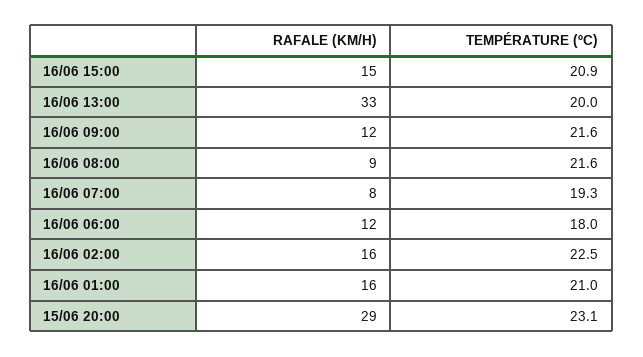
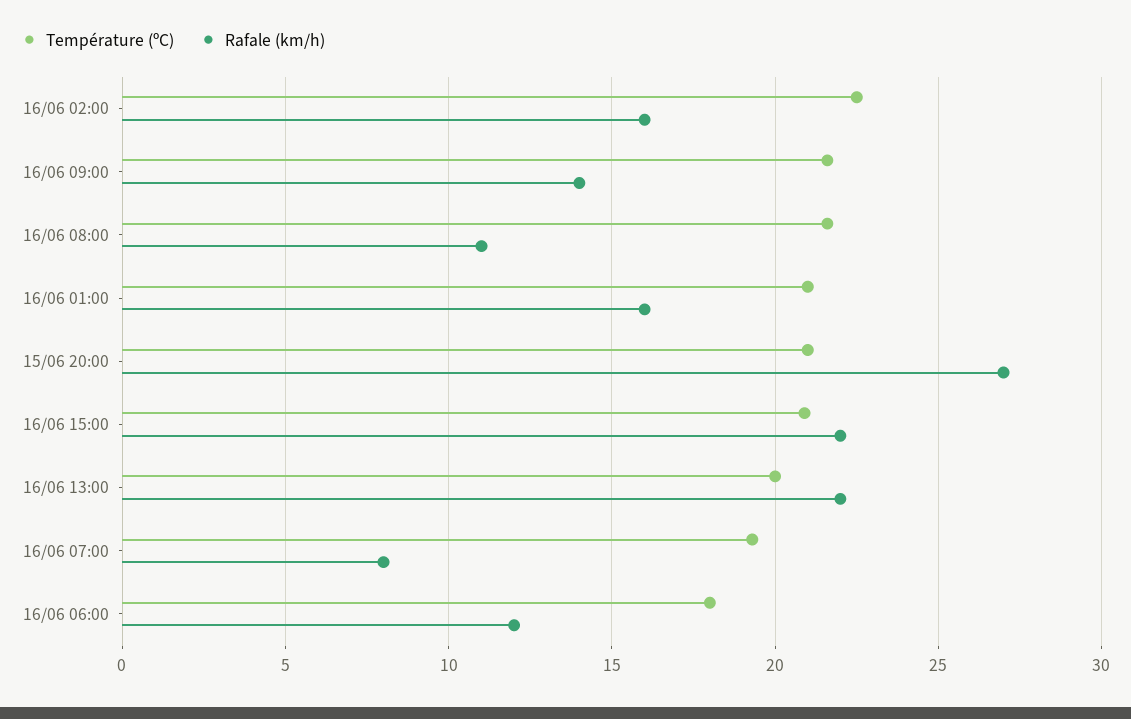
RAFALE (KM/H), 16/06 15:00: 15 -> 22
RAFALE (KM/H), 16/06 13:00: 33 -> 22
RAFALE (KM/H), 16/06 09:00: 12 -> 14
RAFALE (KM/H), 16/06 08:00: 9 -> 11
RAFALE (KM/H), 15/06 20:00: 29 -> 27
TEMPÉRATURE (ºC), 15/06 20:00: 23.1 -> 21

